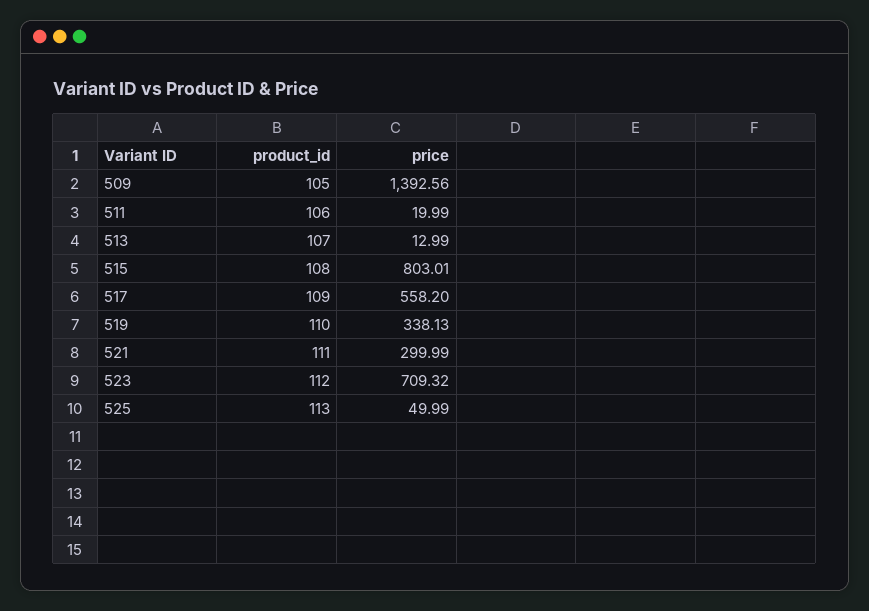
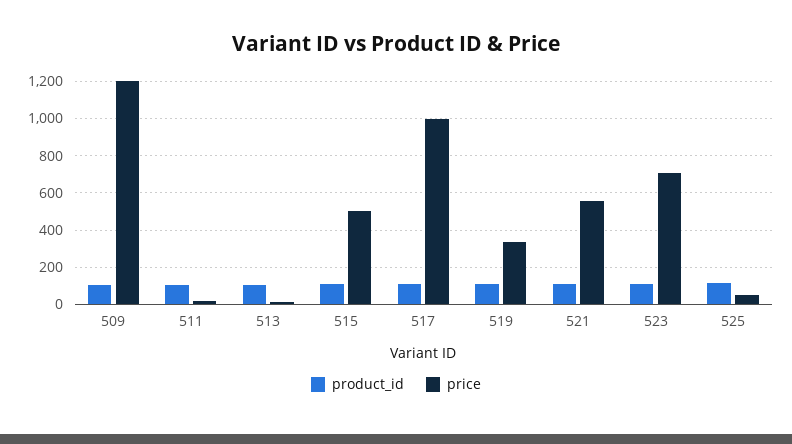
price, 509: 1392.56 -> 1200
price, 515: 803.01 -> 500
price, 517: 558.2 -> 1000
price, 521: 299.99 -> 550

